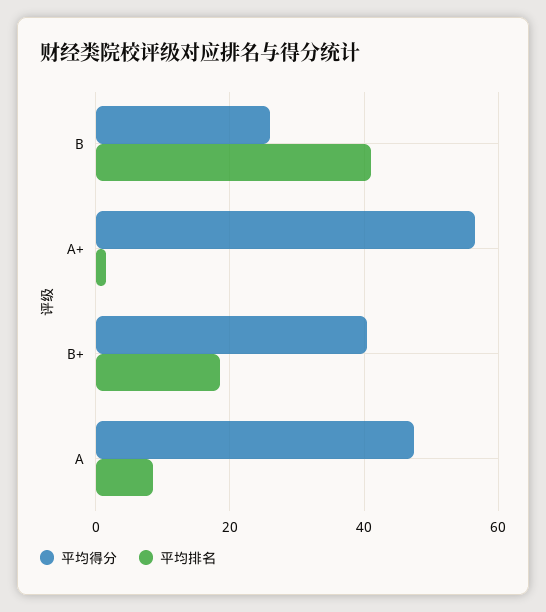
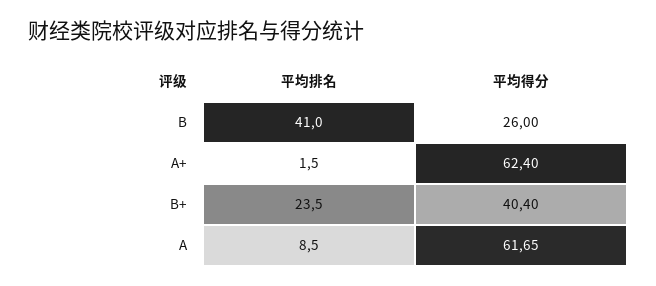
平均得分, A+: 56 -> 62.4
平均排名, B+: 18 -> 23.5
平均得分, A: 48 -> 61.65

